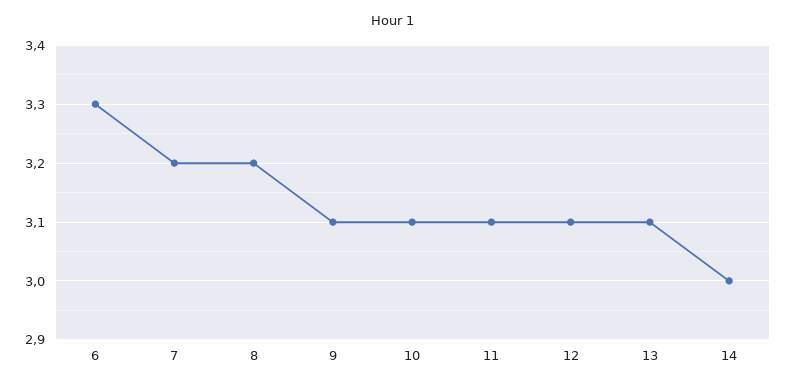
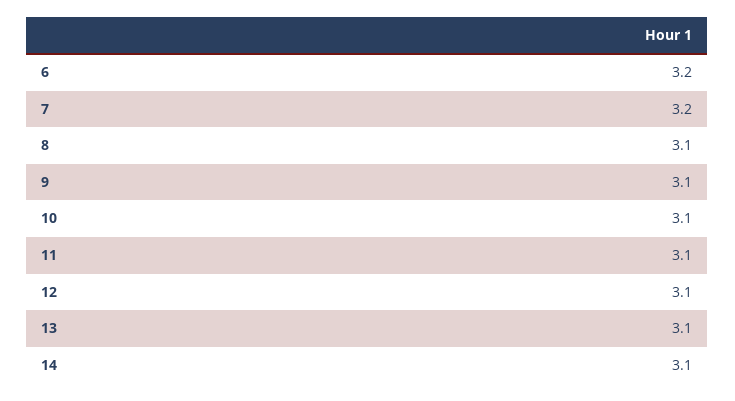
6: 3.3 -> 3.2
8: 3.2 -> 3.1
14: 3 -> 3.1

